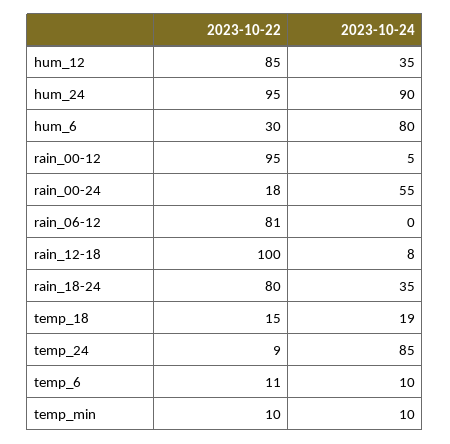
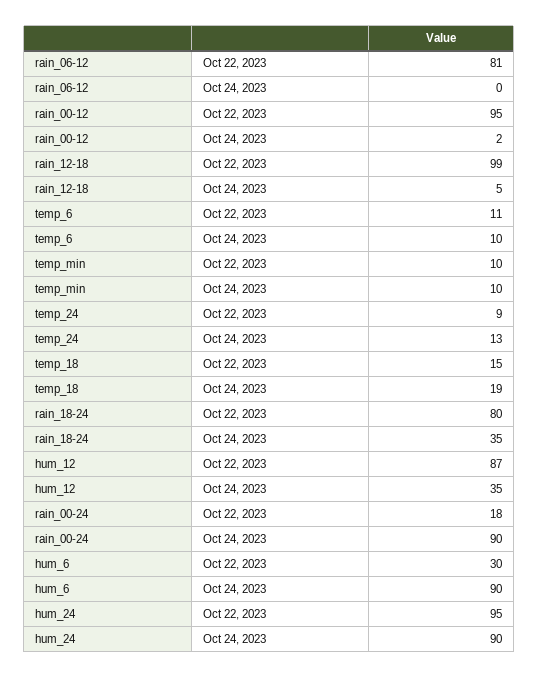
2023-10-22, hum_12: 85 -> 87
2023-10-24, hum_6: 80 -> 90
2023-10-24, rain_00-12: 5 -> 2
2023-10-24, rain_00-24: 55 -> 90
2023-10-22, rain_12-18: 100 -> 99
2023-10-24, rain_12-18: 8 -> 5
2023-10-24, temp_24: 85 -> 13

